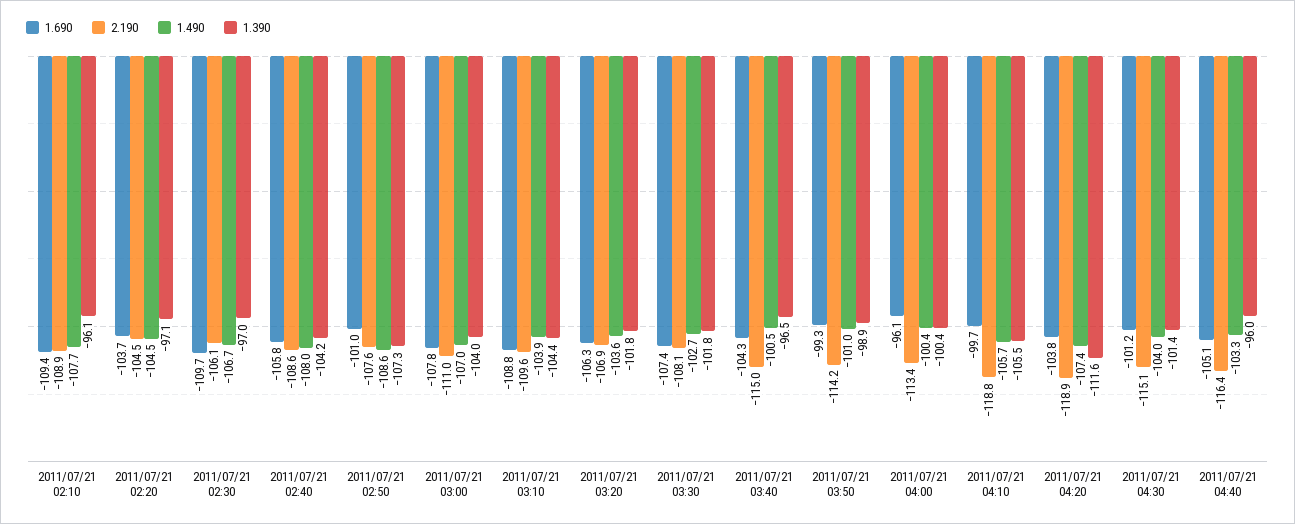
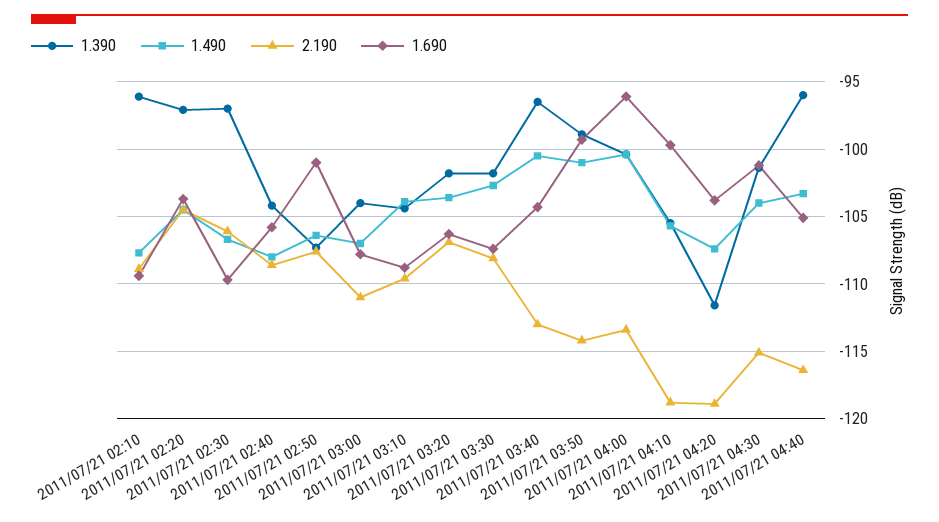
1.490, 2011/07/21 02:50: -108.6 -> -106.5
2.190, 2011/07/21 03:40: -115 -> -113

